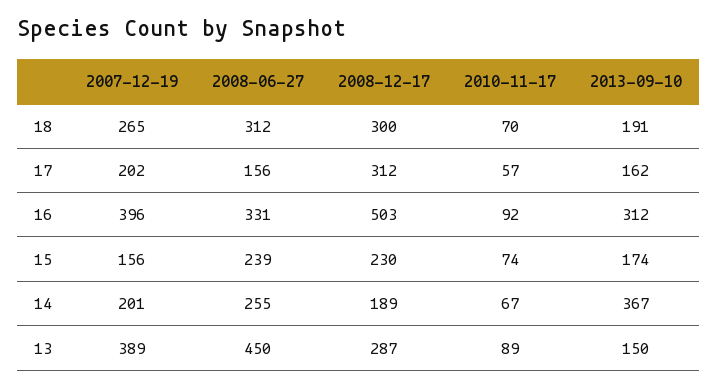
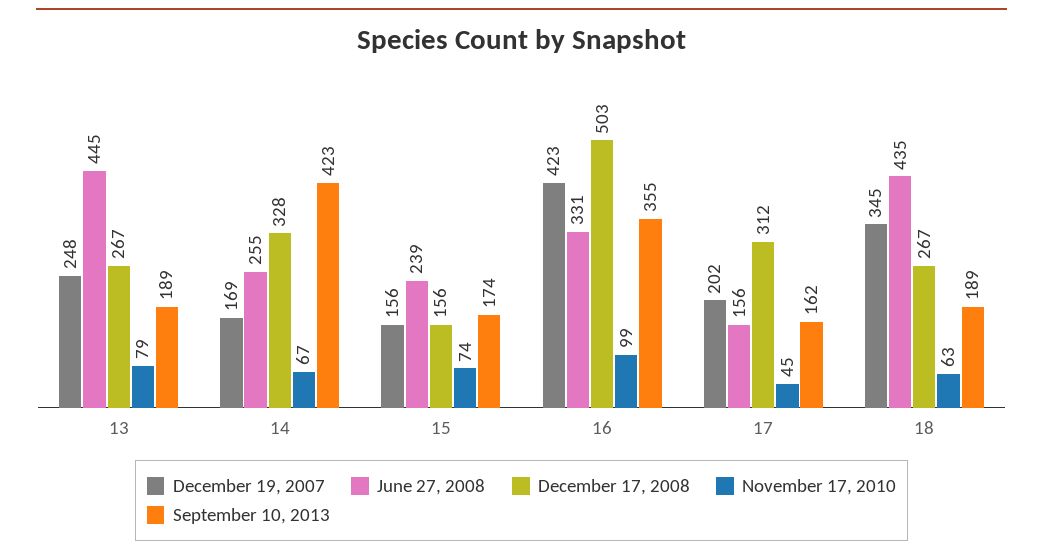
2007-12-19, 18: 265 -> 345
2008-06-27, 18: 312 -> 435
2008-12-17, 18: 300 -> 267
2010-11-17, 18: 70 -> 63
2013-09-10, 18: 191 -> 189
2010-11-17, 17: 57 -> 45
2007-12-19, 16: 396 -> 423
2010-11-17, 16: 92 -> 99
2013-09-10, 16: 312 -> 355
2008-12-17, 15: 230 -> 156
2007-12-19, 14: 201 -> 169
2008-12-17, 14: 189 -> 328
2013-09-10, 14: 367 -> 423
2007-12-19, 13: 389 -> 248
2008-06-27, 13: 450 -> 445
2008-12-17, 13: 287 -> 267
2010-11-17, 13: 89 -> 79
2013-09-10, 13: 150 -> 189

